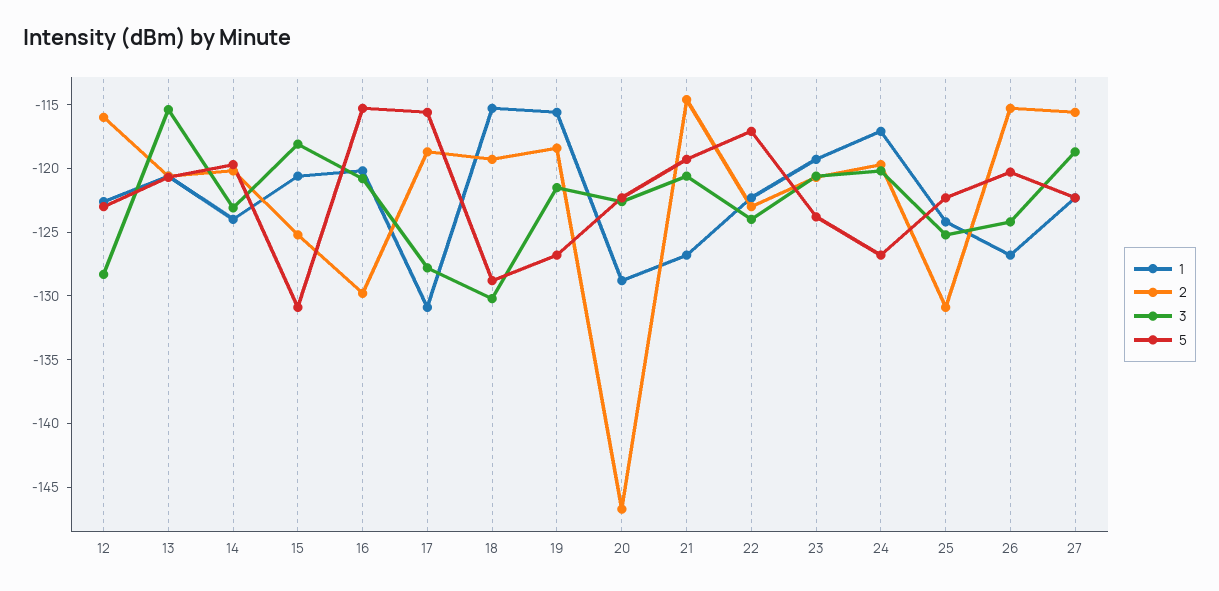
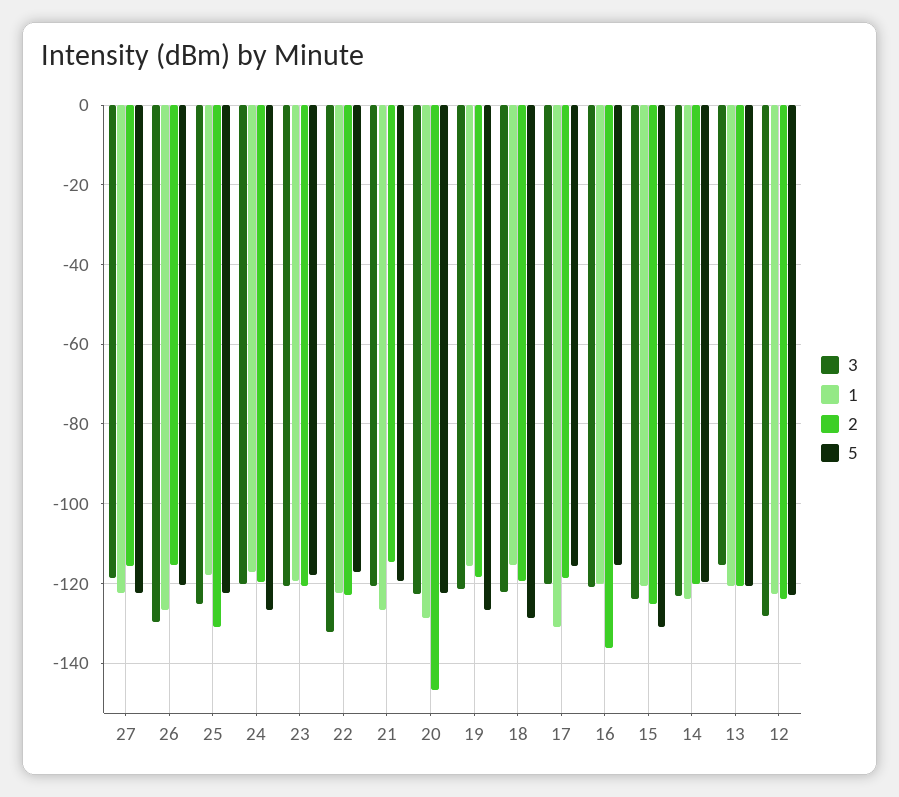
2, 12: -116 -> -124
3, 15: -118 -> -124
2, 16: -130 -> -136
3, 17: -128 -> -120
3, 18: -130 -> -122
3, 22: -124 -> -132
5, 23: -124 -> -118
1, 25: -124 -> -118
3, 26: -124 -> -130

